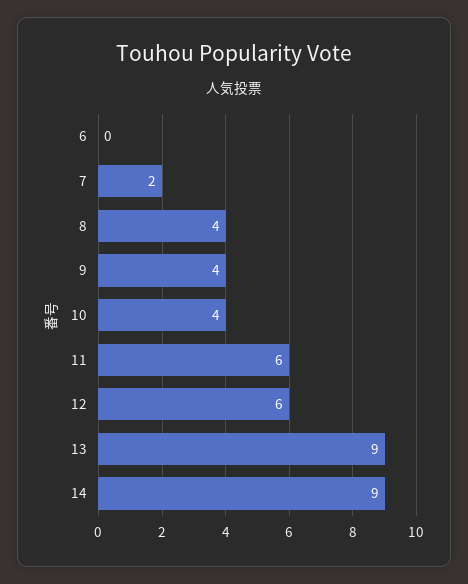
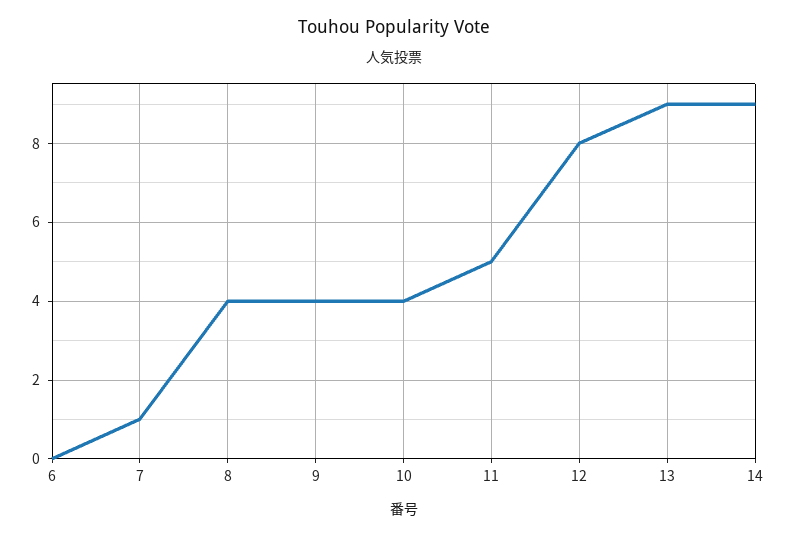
7: 2 -> 1
11: 6 -> 5
12: 6 -> 8

